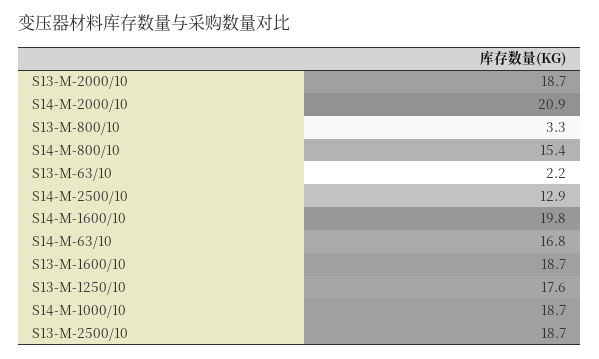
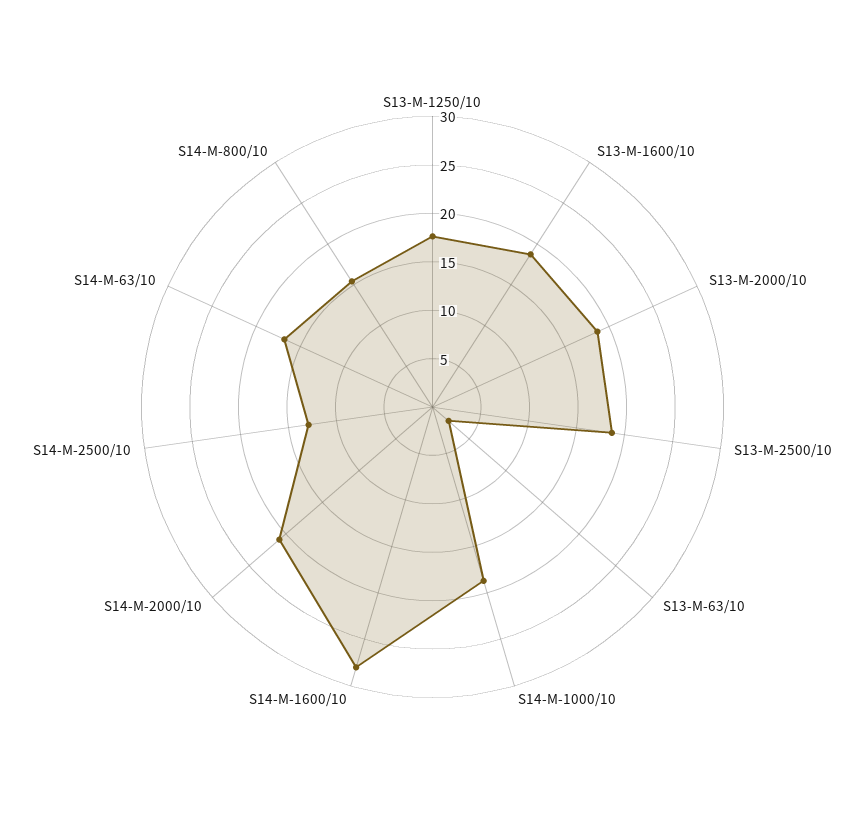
S13-M-800/10: 3.3 -> none
S14-M-1600/10: 19.8 -> 28

